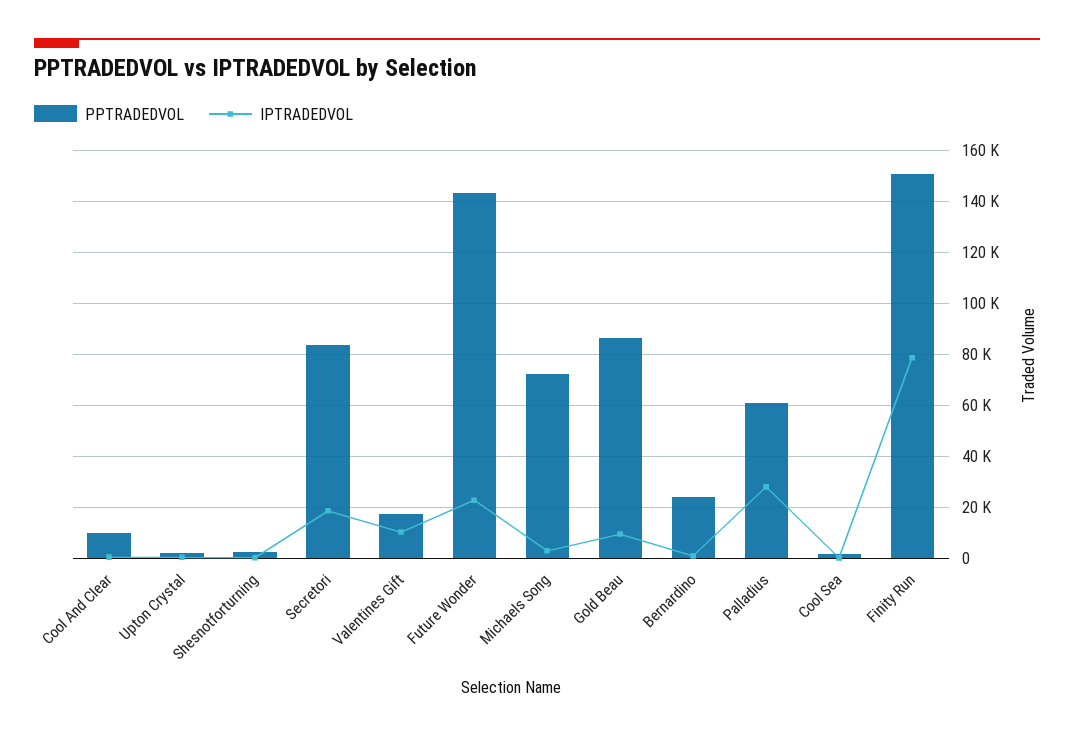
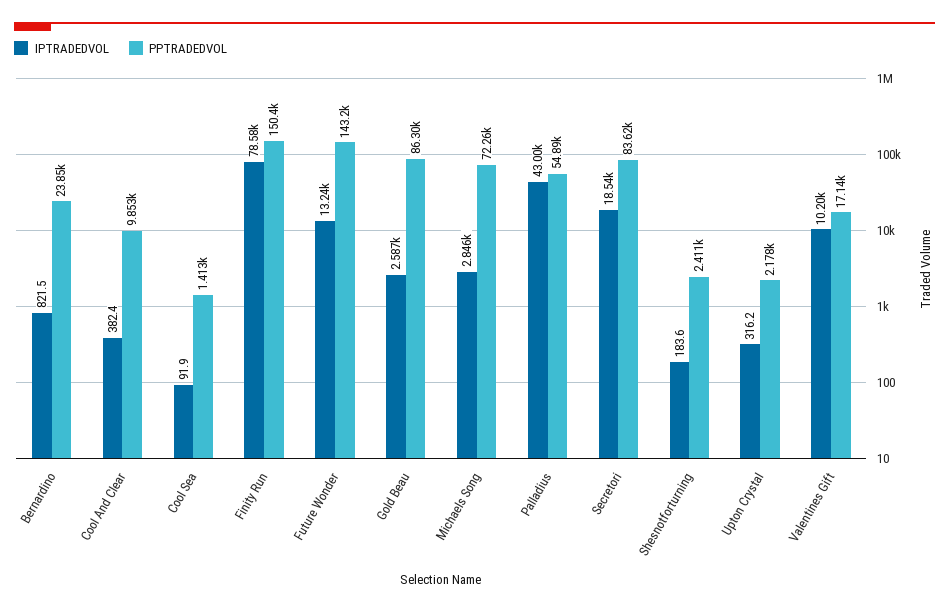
IPTRADEDVOL, Future Wonder: 22500 -> 13240
IPTRADEDVOL, Gold Beau: 10000 -> 2587
PPTRADEDVOL, Palladius: 60000 -> 54890
IPTRADEDVOL, Palladius: 27500 -> 43000

